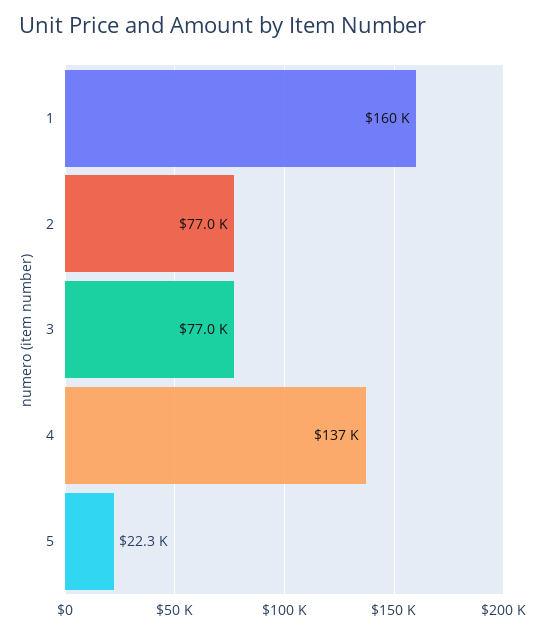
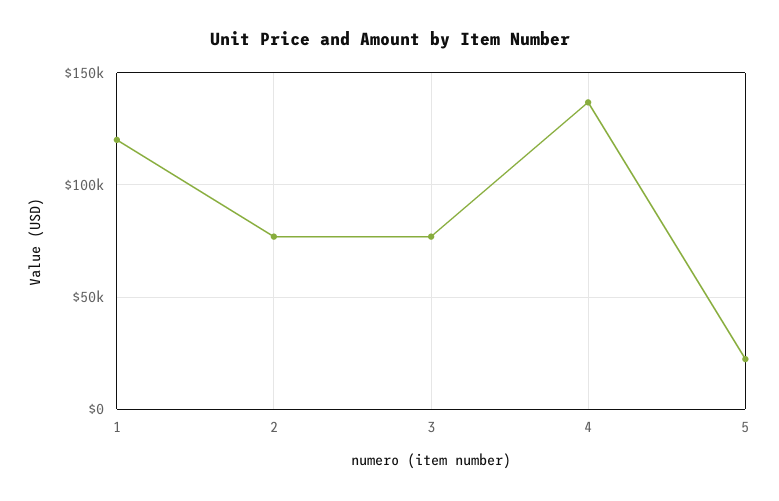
1: 160000 -> 120000

